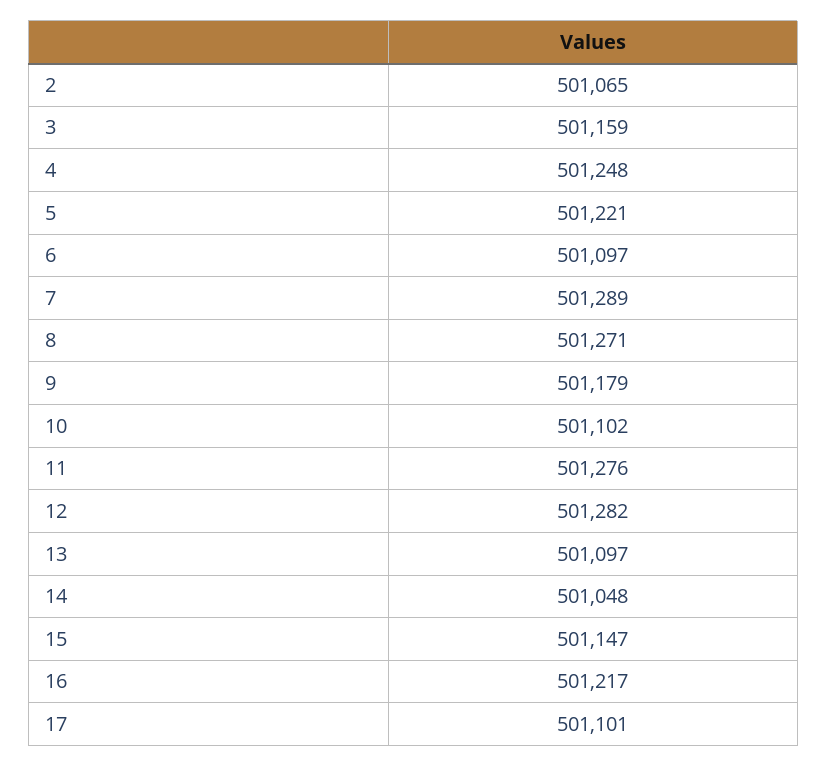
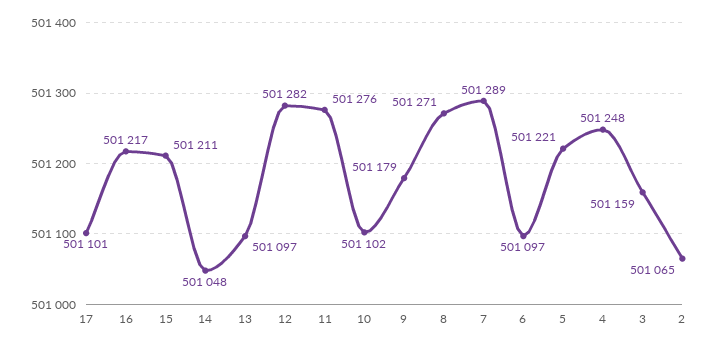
15: 501147 -> 501211

